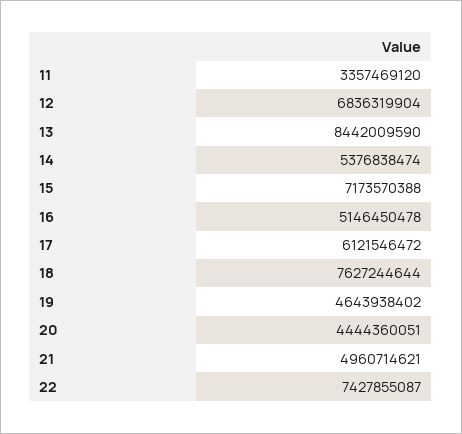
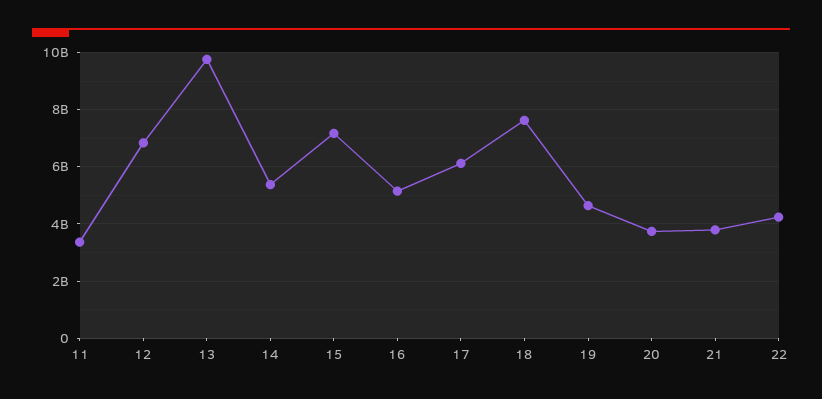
13: 8442009590 -> 9750000000
20: 4444360051 -> 3750000000
21: 4960714621 -> 3750000000
22: 7427855087 -> 4250000000

